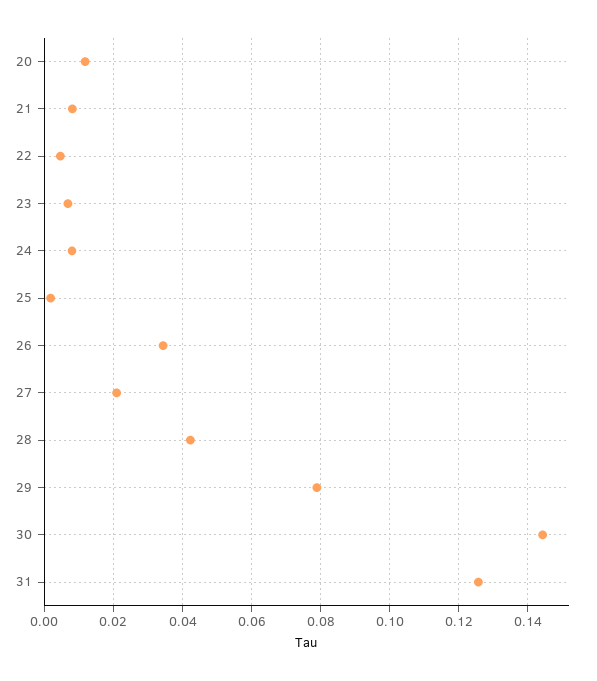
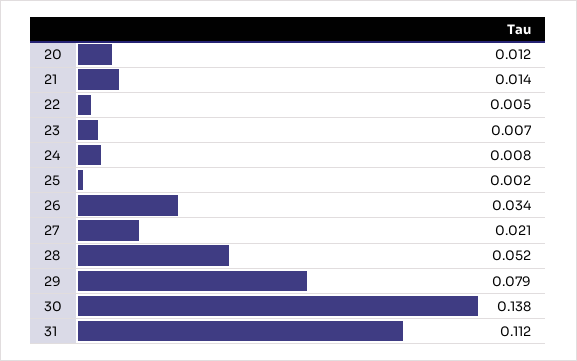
21: 0.008 -> 0.014
28: 0.042 -> 0.052
30: 0.144 -> 0.138
31: 0.126 -> 0.112

